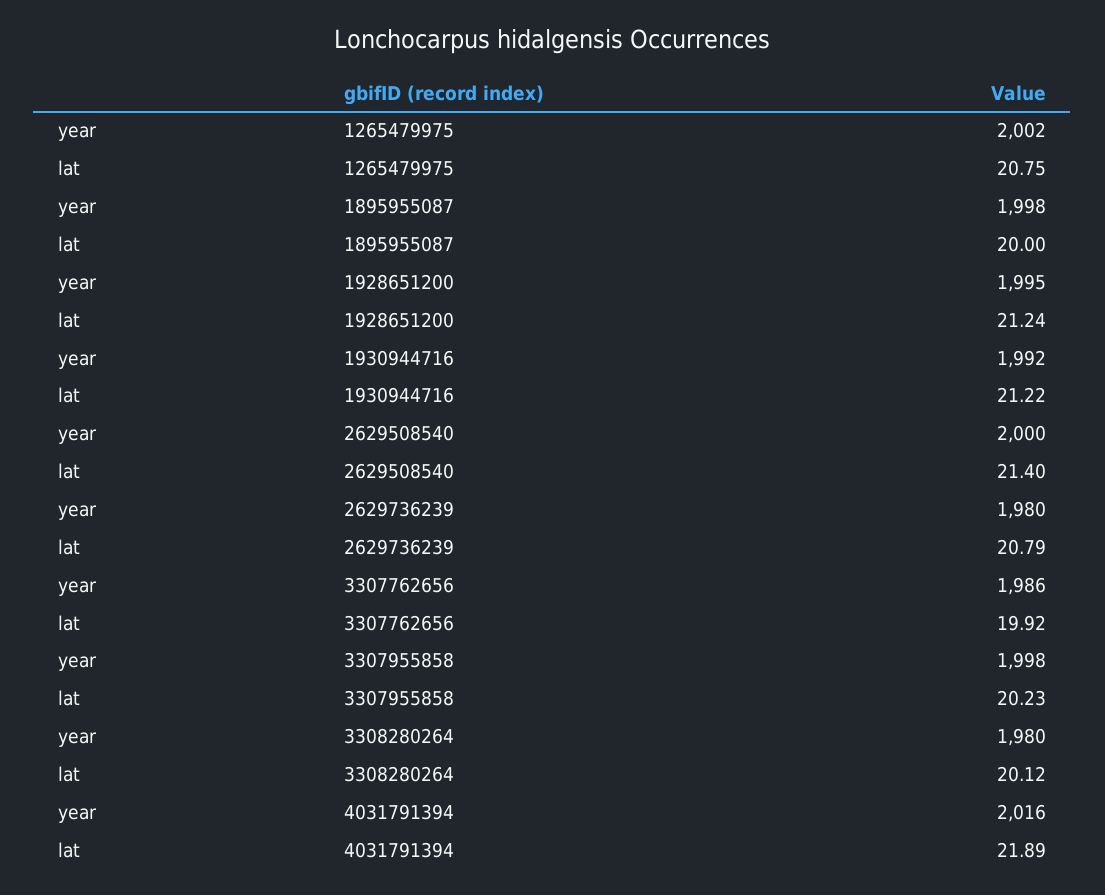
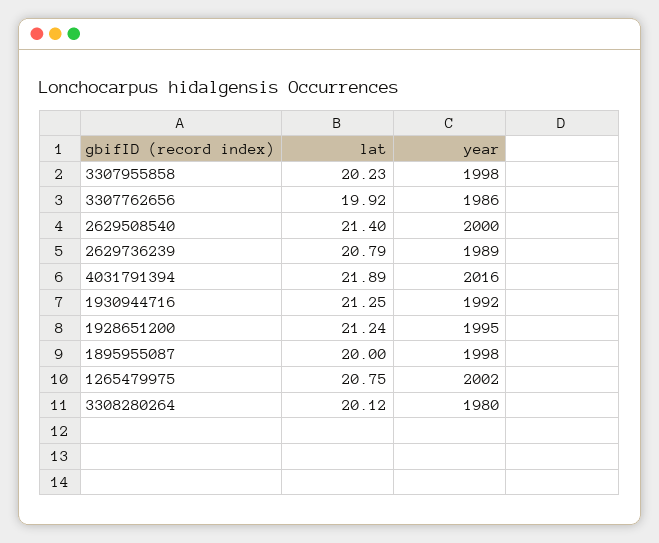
lat, 1930944716: 21.22 -> 21.25
year, 2629736239: 1980 -> 1989

